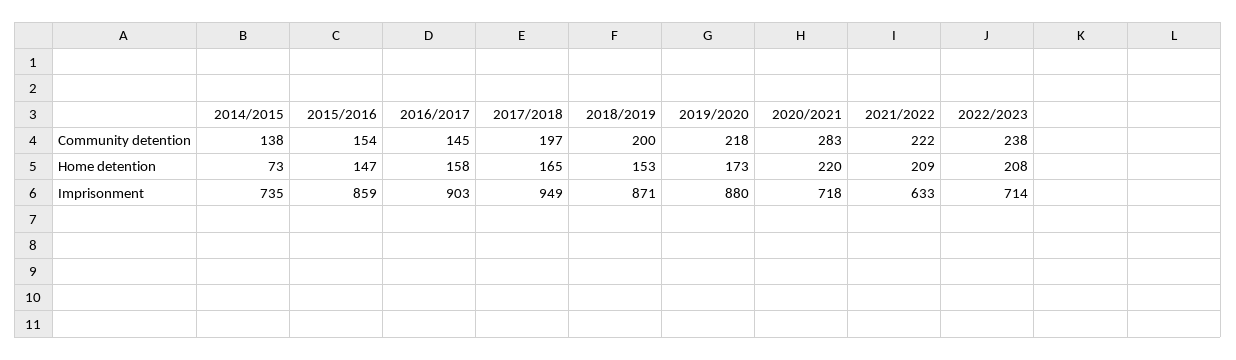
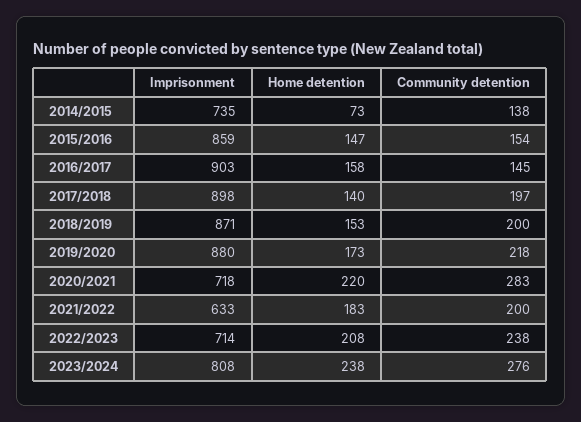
2021/2022, Community detention: 222 -> 200
2017/2018, Home detention: 165 -> 140
2021/2022, Home detention: 209 -> 183
2017/2018, Imprisonment: 949 -> 898
2023/2024, Imprisonment: none -> 808
2023/2024, Home detention: none -> 238
2023/2024, Community detention: none -> 276

